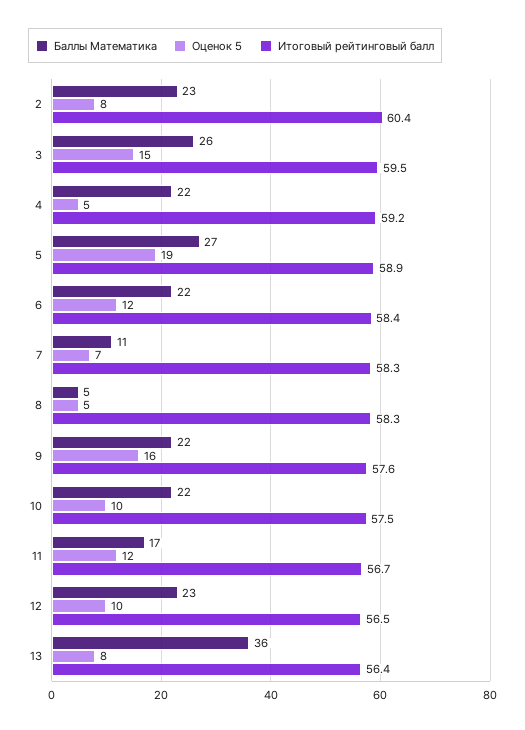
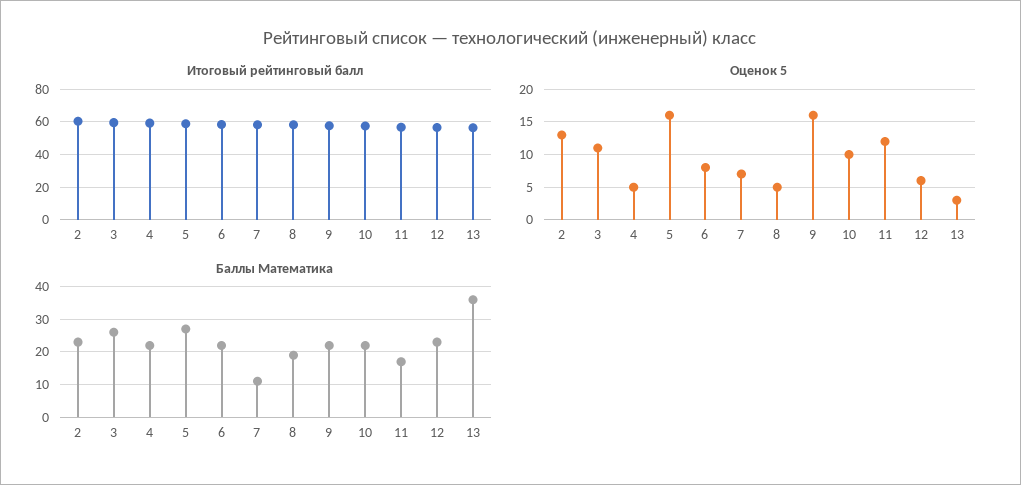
Оценок 5, 2: 8 -> 13
Оценок 5, 3: 15 -> 11
Оценок 5, 5: 19 -> 16
Оценок 5, 6: 12 -> 8
Баллы Математика, 8: 5 -> 20
Оценок 5, 12: 10 -> 6
Оценок 5, 13: 8 -> 3

